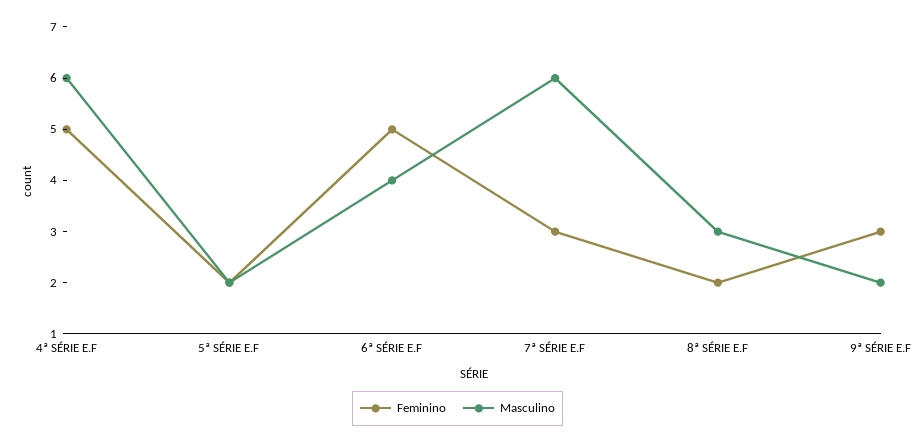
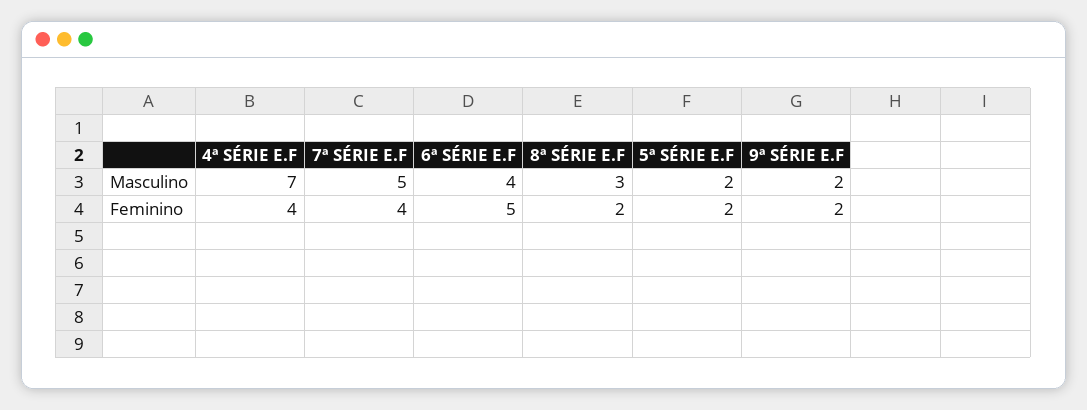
Feminino, 4ª SÉRIE E.F: 5 -> 4
Masculino, 4ª SÉRIE E.F: 6 -> 7
Feminino, 7ª SÉRIE E.F: 3 -> 4
Masculino, 7ª SÉRIE E.F: 6 -> 5
Feminino, 9ª SÉRIE E.F: 3 -> 2

